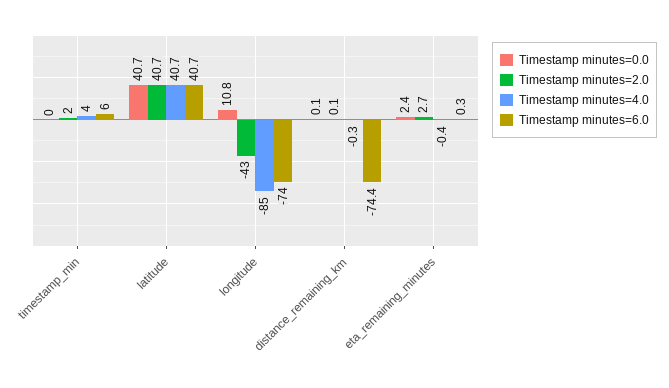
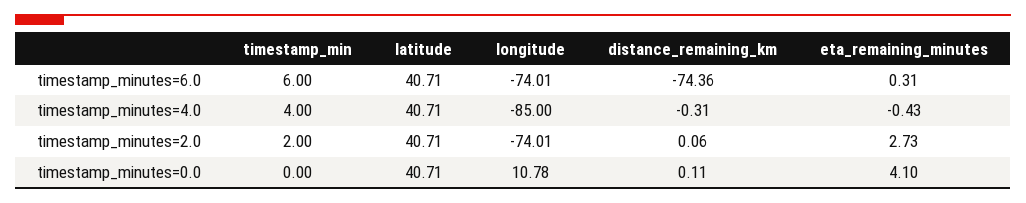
Timestamp minutes=2.0, longitude: -43 -> -74.01
Timestamp minutes=0.0, eta_remaining_minutes: 2.4 -> 4.1

